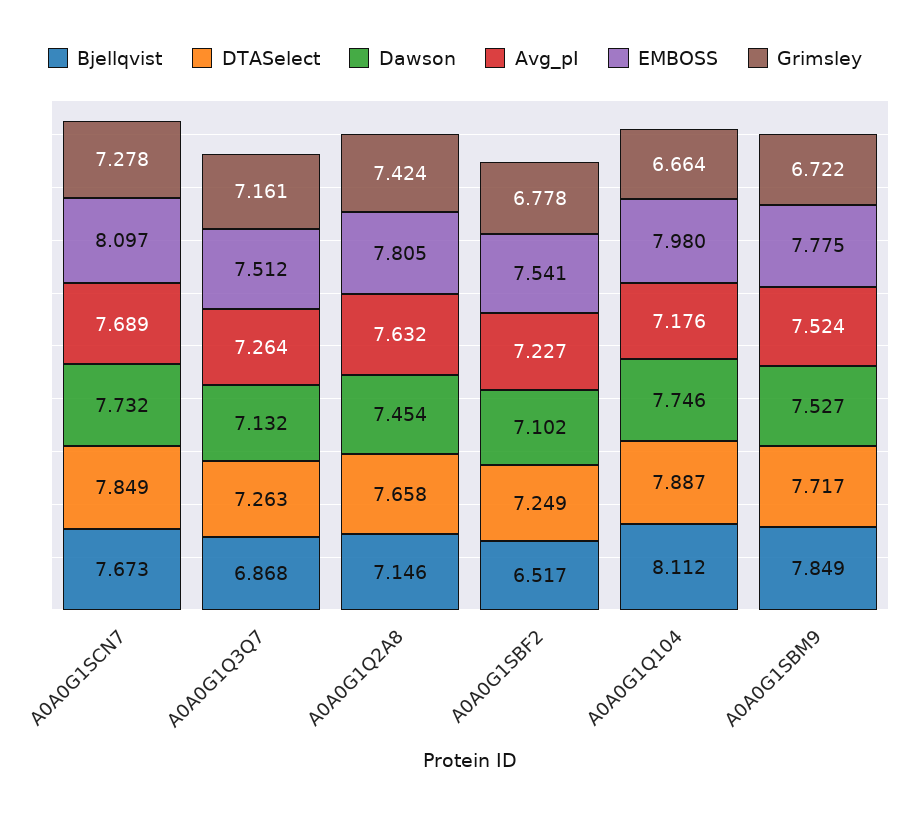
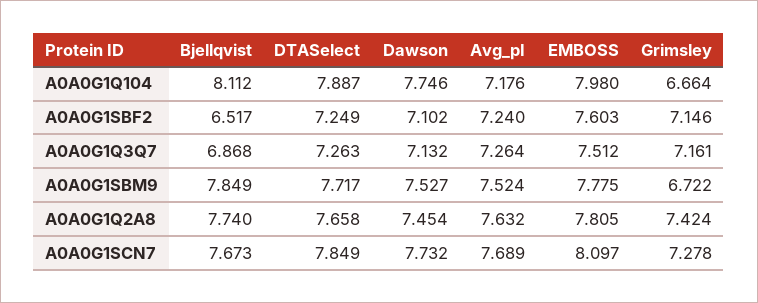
Bjellqvist, A0A0G1Q2A8: 7.146 -> 7.74
Avg_pI, A0A0G1SBF2: 7.227 -> 7.24
EMBOSS, A0A0G1SBF2: 7.541 -> 7.603
Grimsley, A0A0G1SBF2: 6.778 -> 7.146

